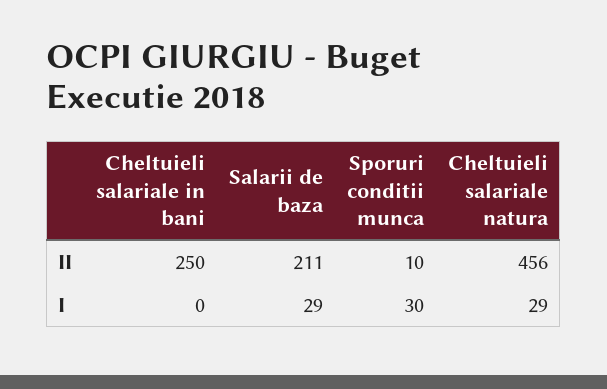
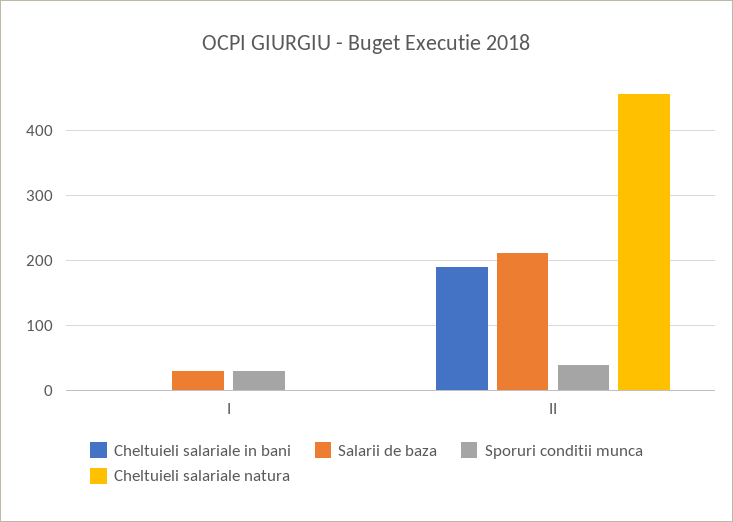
Cheltuieli salariale in bani, II: 250 -> 190
Sporuri conditii munca, II: 10 -> 40
Cheltuieli salariale natura, I: 29 -> 0

